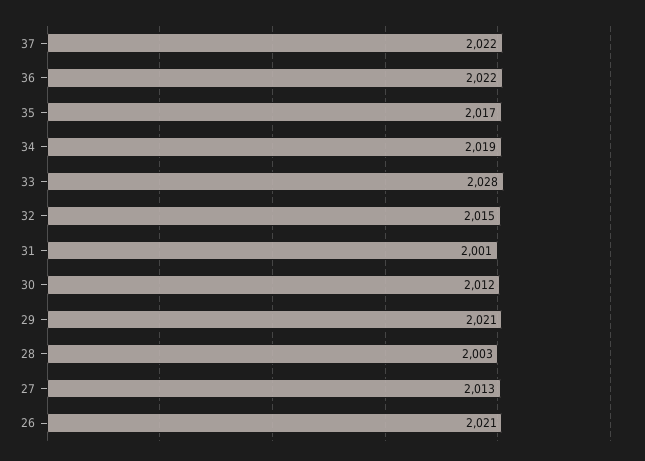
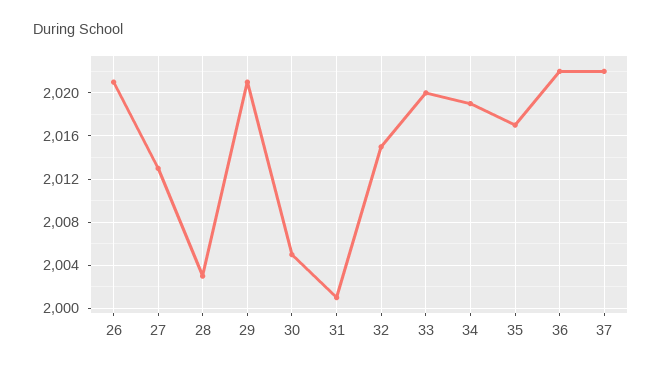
33: 2028 -> 2020
30: 2012 -> 2005

